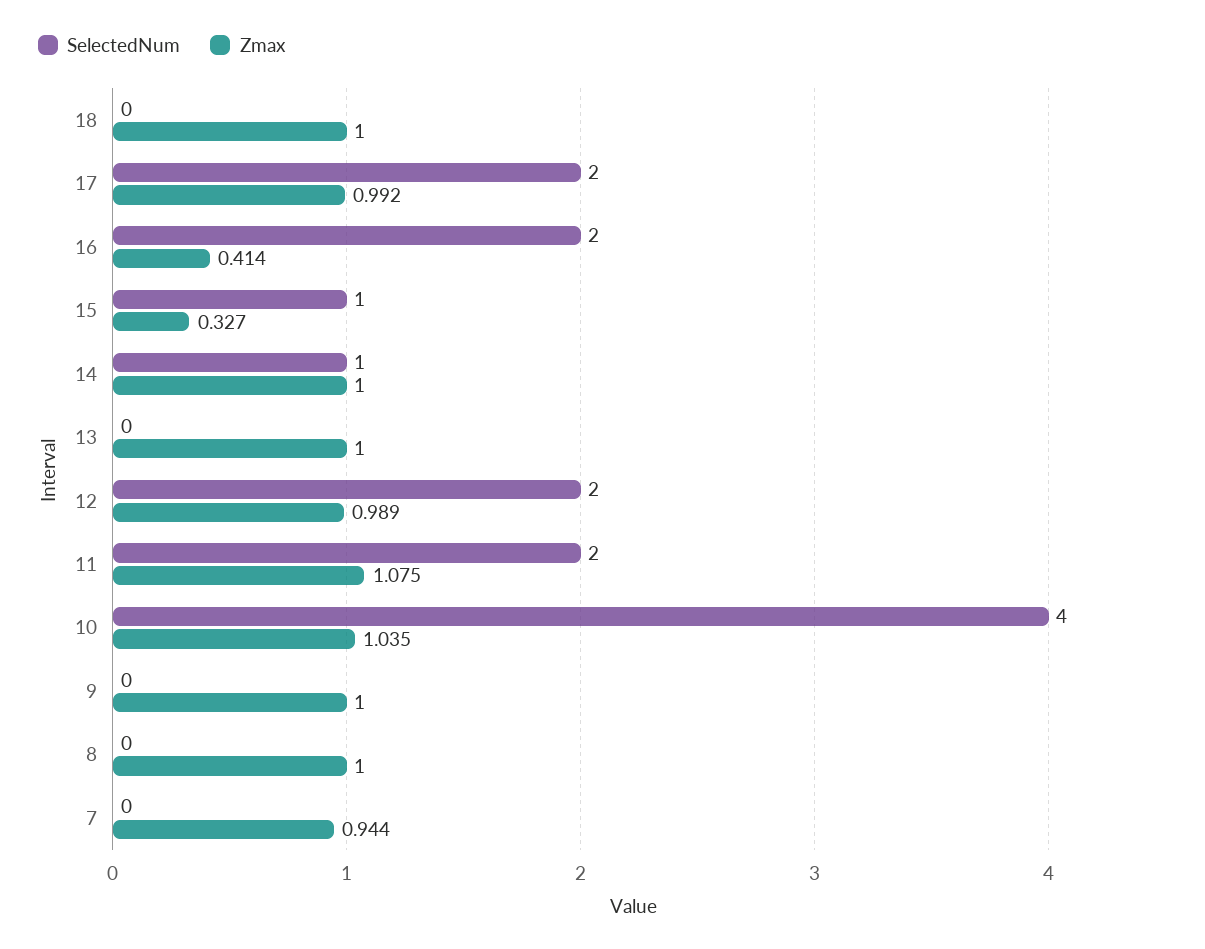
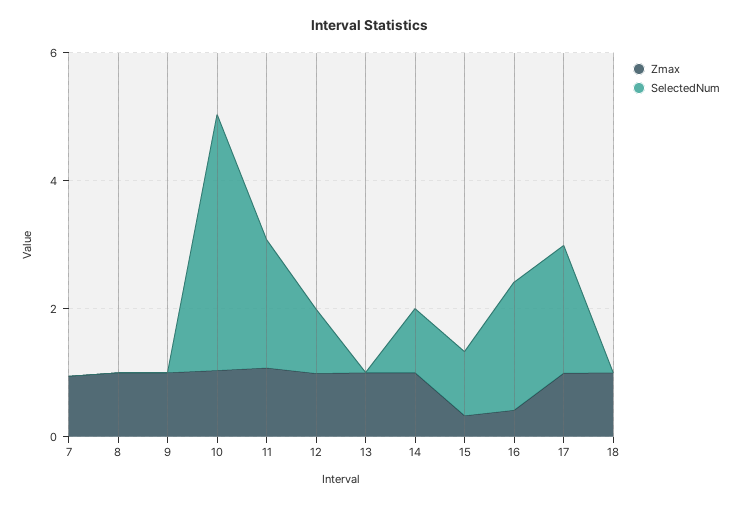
SelectedNum, 12: 2 -> 1

